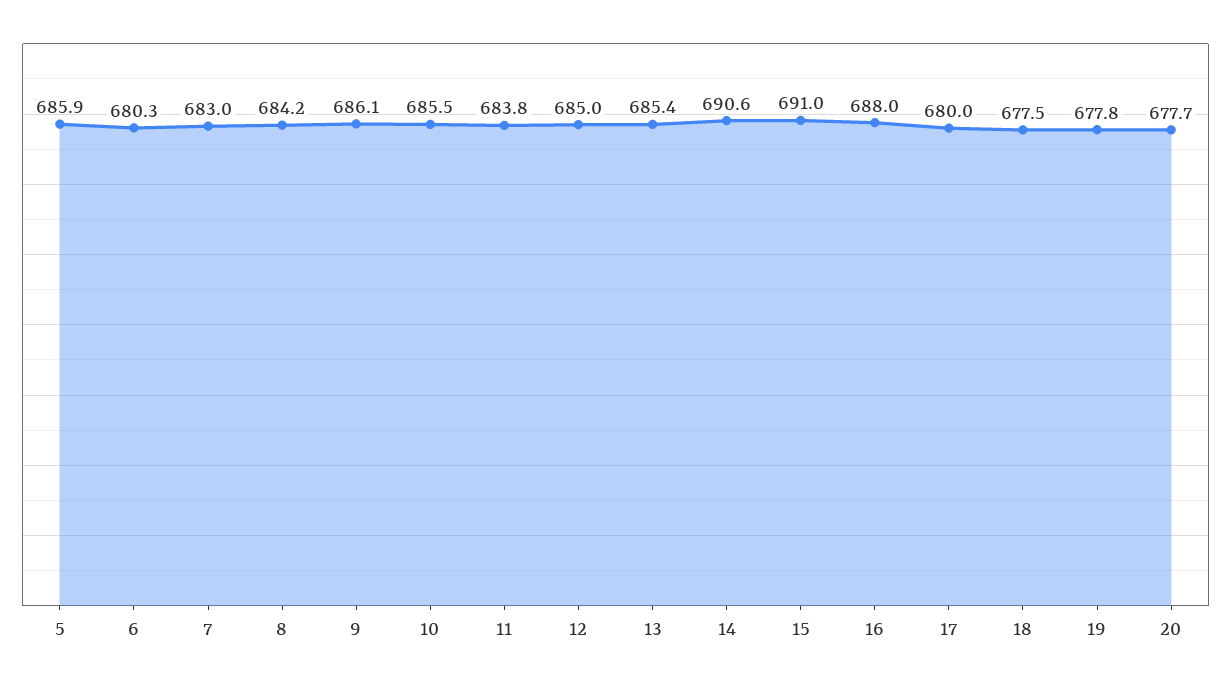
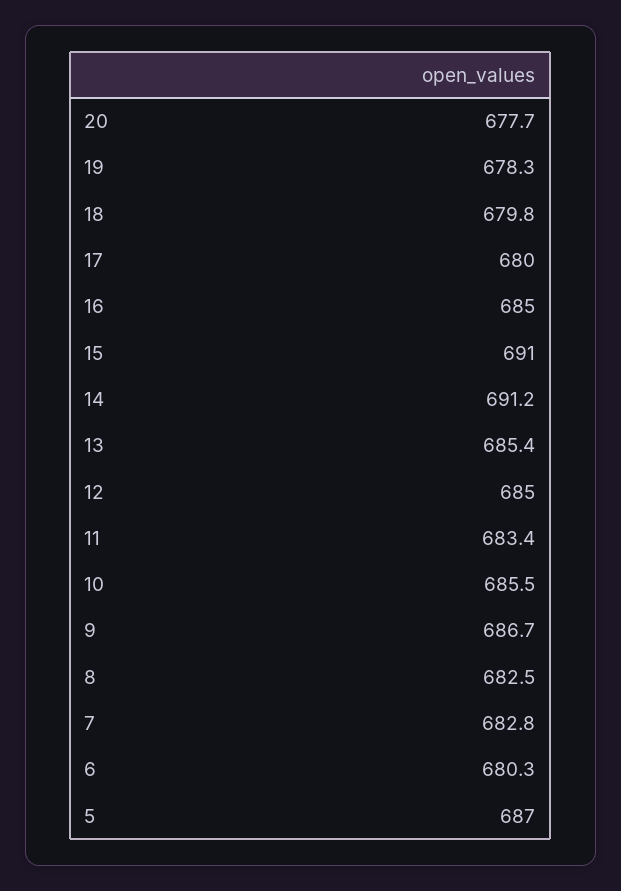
5: 685.9 -> 687
7: 683 -> 682.8
8: 684.2 -> 682.5
9: 686.1 -> 686.7
11: 683.8 -> 683.4
14: 690.6 -> 691.2
16: 688 -> 685
18: 677.5 -> 679.8
19: 677.8 -> 678.3

